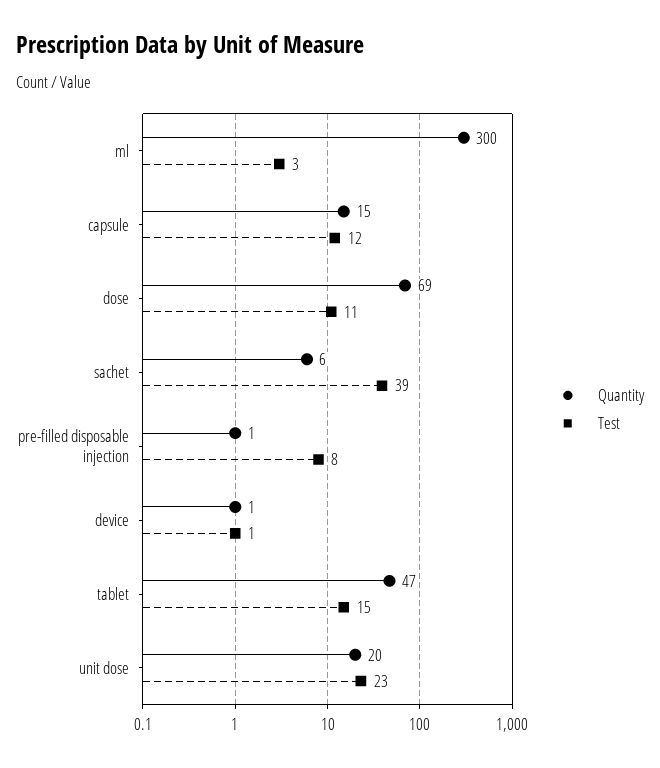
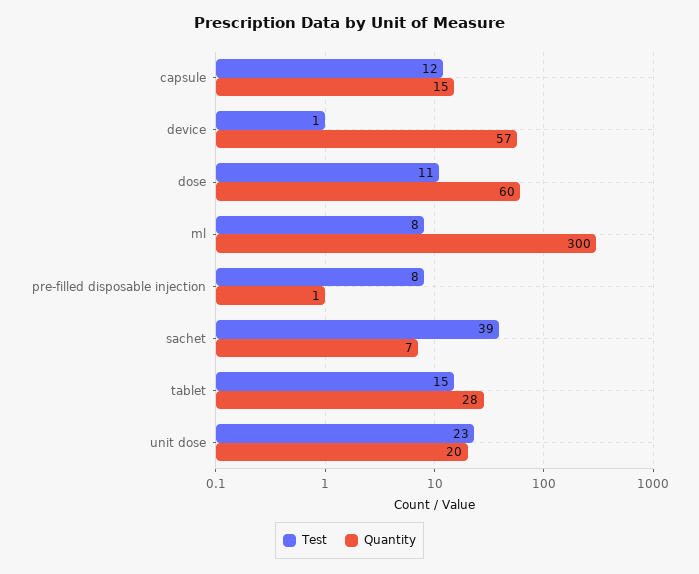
Test, ml: 3 -> 8
Quantity, dose: 69 -> 60
Quantity, sachet: 6 -> 7
Quantity, device: 1 -> 57
Quantity, tablet: 47 -> 28

